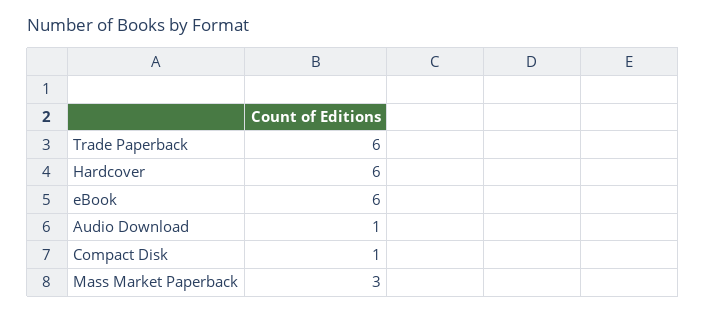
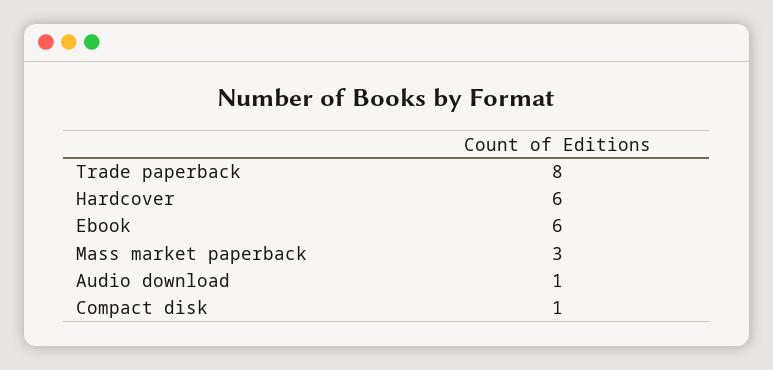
Trade Paperback: 6 -> 8

